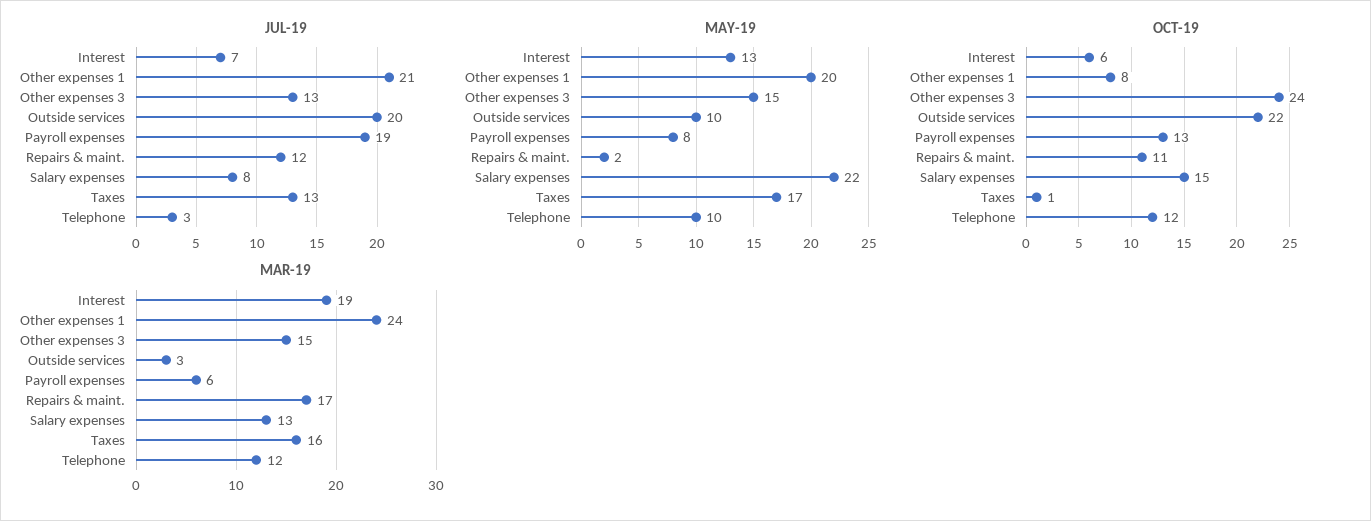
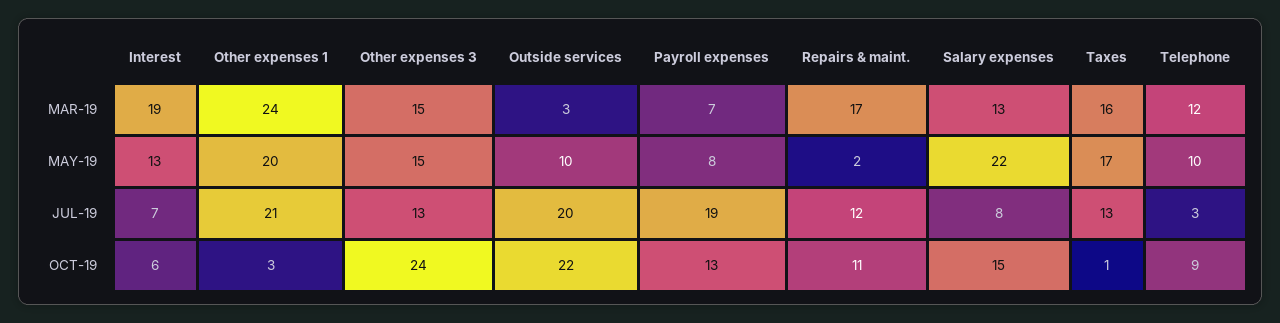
OCT-19, Other expenses 1: 8 -> 3
OCT-19, Telephone: 12 -> 9
MAR-19, Payroll expenses: 6 -> 7

